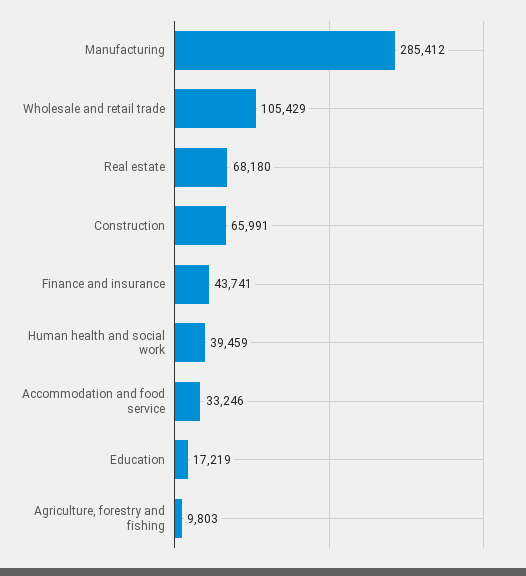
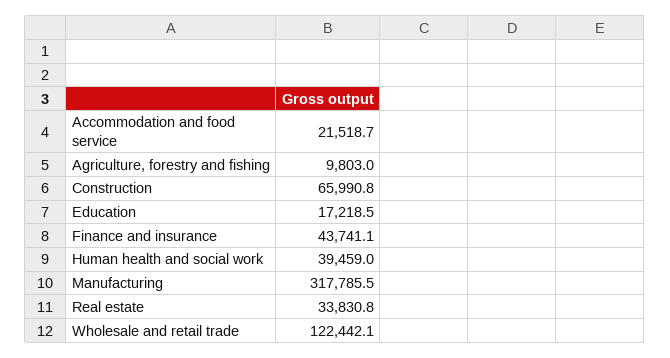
Manufacturing: 285412 -> 317785.5
Wholesale and retail trade: 105429 -> 122442.1
Real estate: 68180 -> 33830.8
Accommodation and food service: 33246 -> 21518.7

